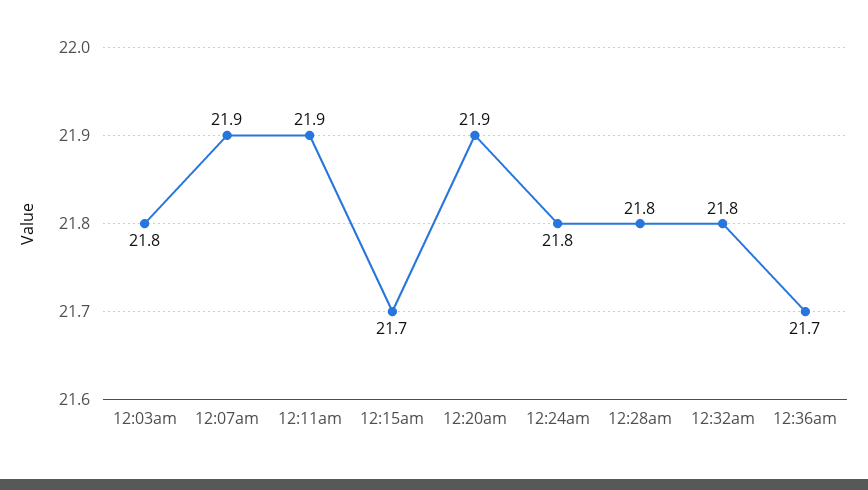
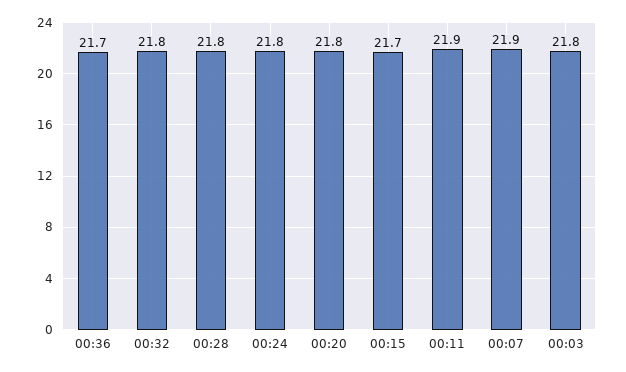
12:20am: 21.9 -> 21.8

